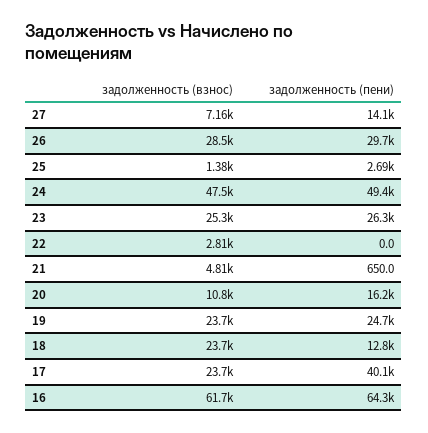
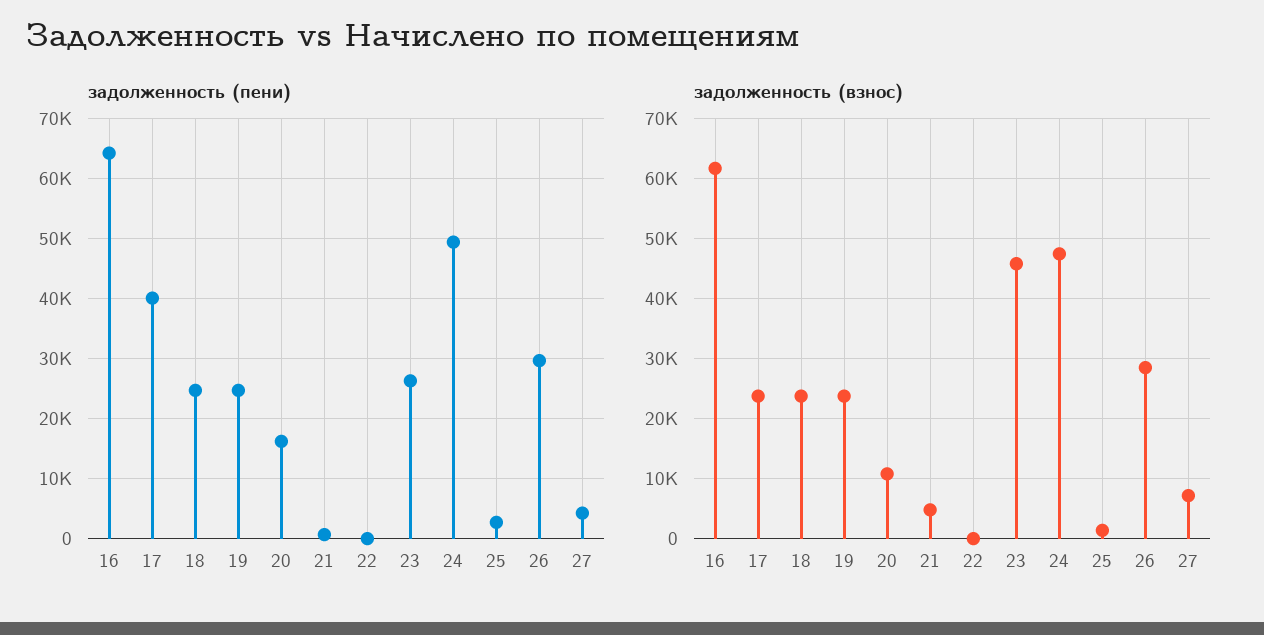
задолженность (пени), 27: 14100 -> 4000
задолженность (взнос), 23: 25300 -> 46000
задолженность (взнос), 22: 2810 -> 0
задолженность (пени), 18: 12800 -> 25000

